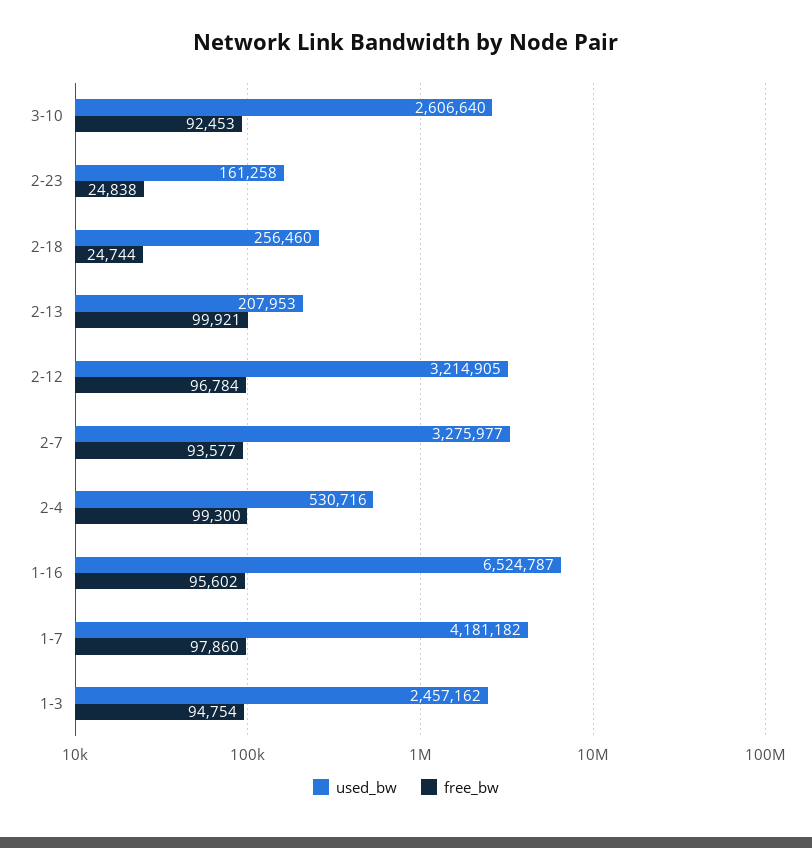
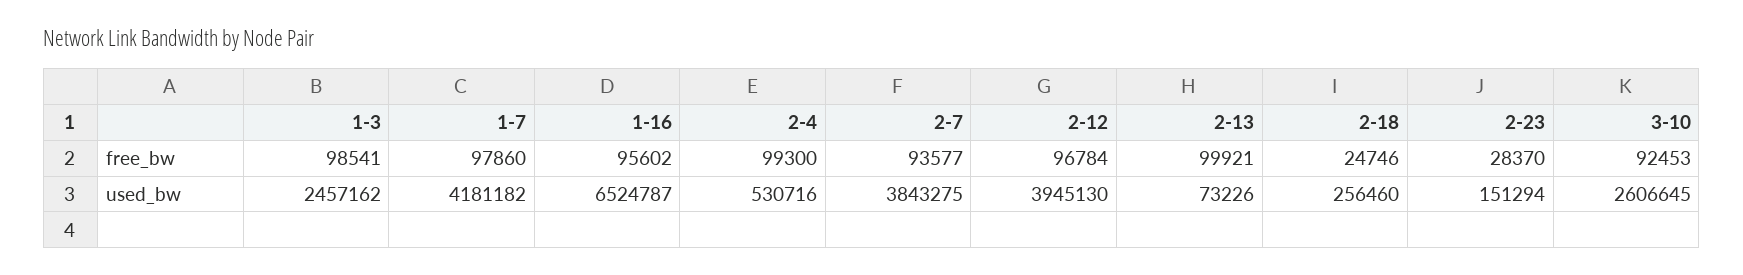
used_bw, 3-10: 2606640 -> 2606645
used_bw, 2-23: 161258 -> 151294
free_bw, 2-23: 24838 -> 28370
free_bw, 2-18: 24744 -> 24746
used_bw, 2-13: 207953 -> 73226
used_bw, 2-12: 3214905 -> 3945130
used_bw, 2-7: 3275977 -> 3843275
free_bw, 1-3: 94754 -> 98541

